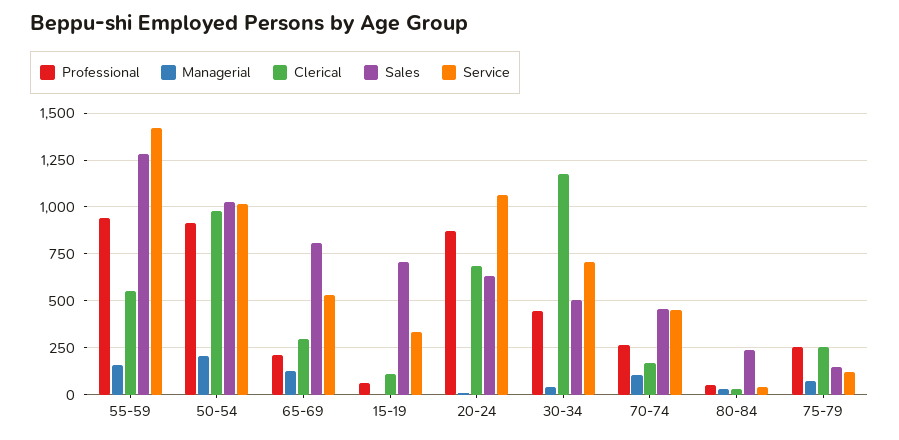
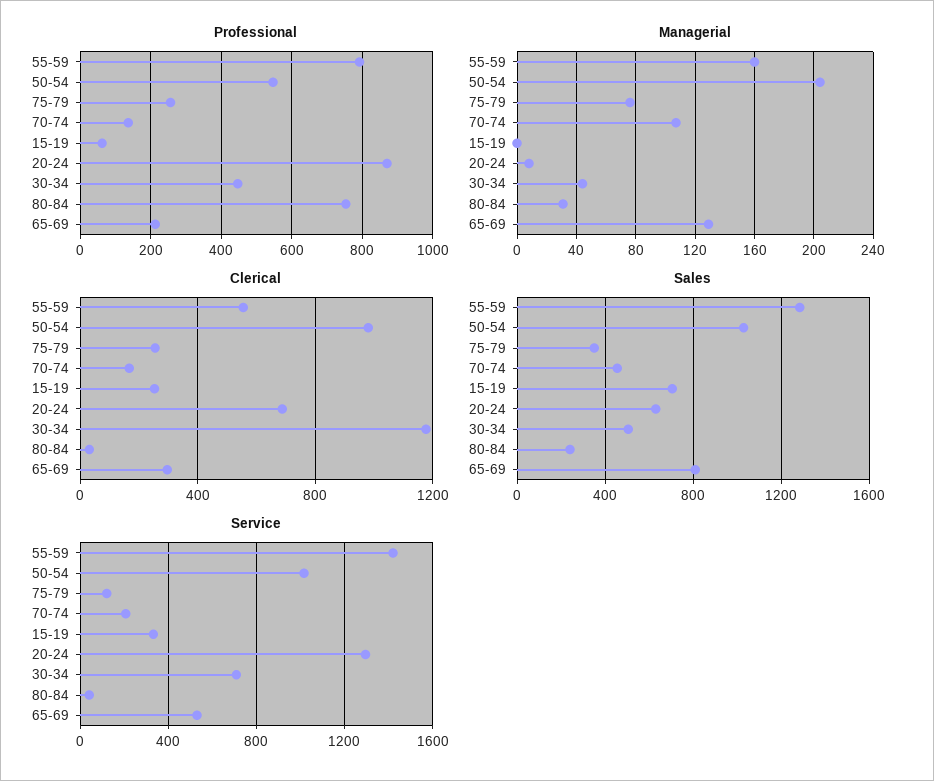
Professional, 55-59: 950 -> 800
Professional, 50-54: 900 -> 540
Clerical, 15-19: 100 -> 250
Service, 20-24: 1050 -> 1300
Professional, 70-74: 250 -> 140
Service, 70-74: 450 -> 200
Professional, 80-84: 50 -> 760
Sales, 75-79: 150 -> 350

